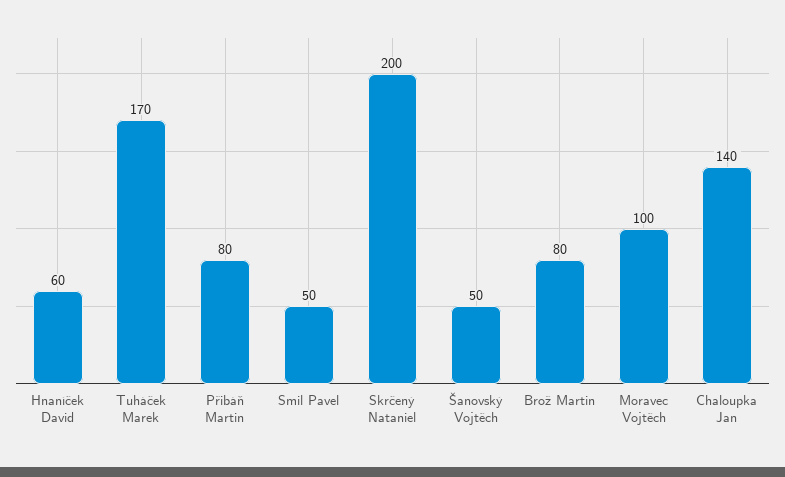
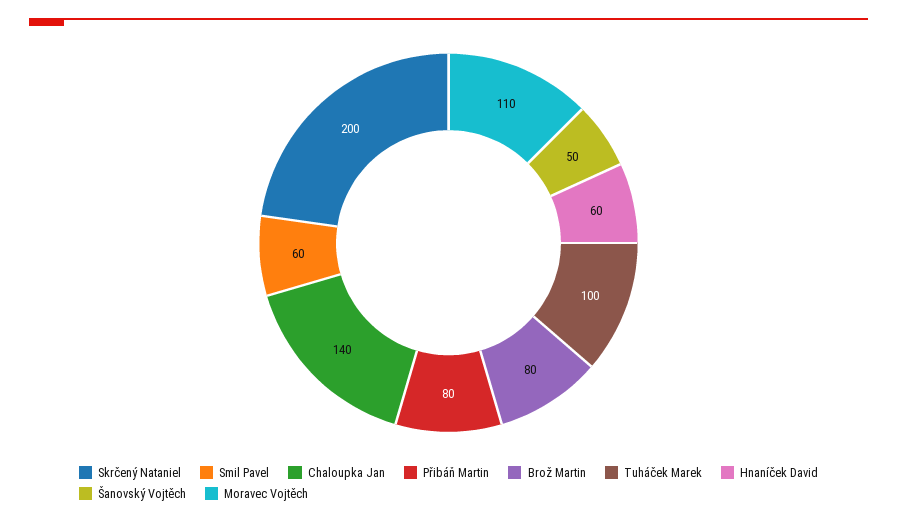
Tuháček Marek: 170 -> 100
Smil Pavel: 50 -> 60
Moravec Vojtěch: 100 -> 110

